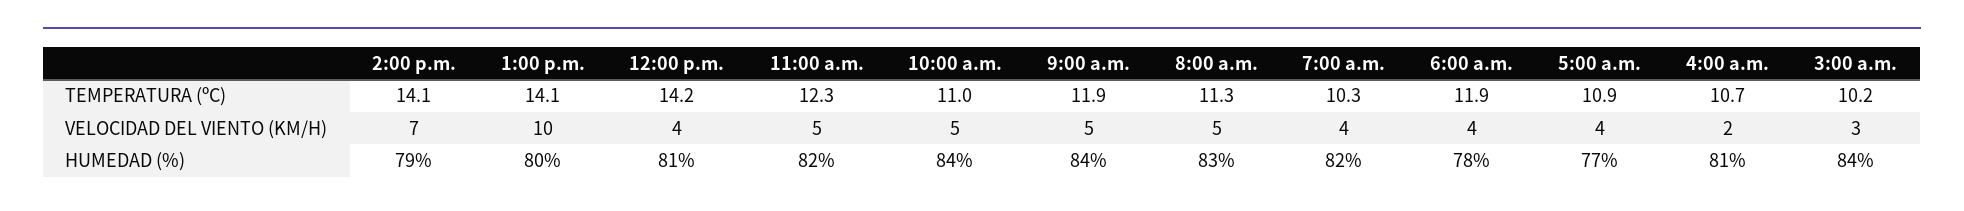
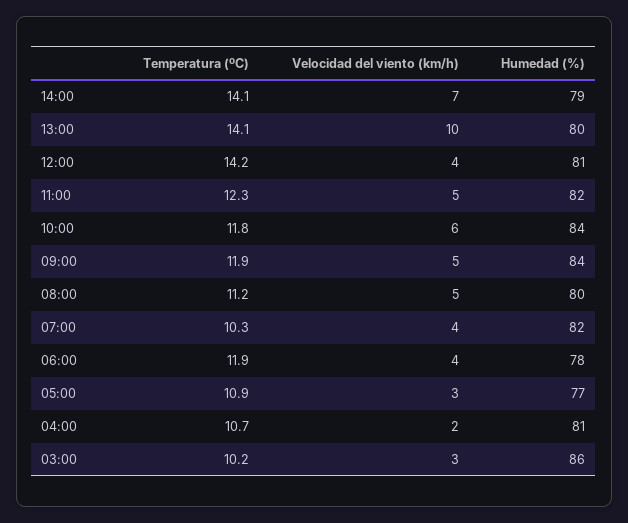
10:00 a.m., TEMPERATURA (ºC): 11 -> 11.8
8:00 a.m., TEMPERATURA (ºC): 11.3 -> 11.2
10:00 a.m., VELOCIDAD DEL VIENTO (KM/H): 5 -> 6
5:00 a.m., VELOCIDAD DEL VIENTO (KM/H): 4 -> 3
8:00 a.m., HUMEDAD (%): 83 -> 80
3:00 a.m., HUMEDAD (%): 84 -> 86

